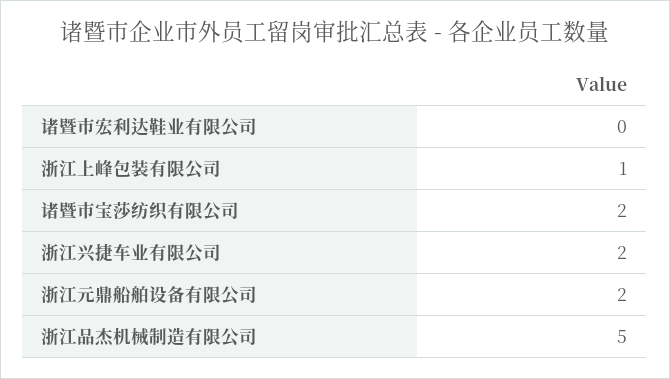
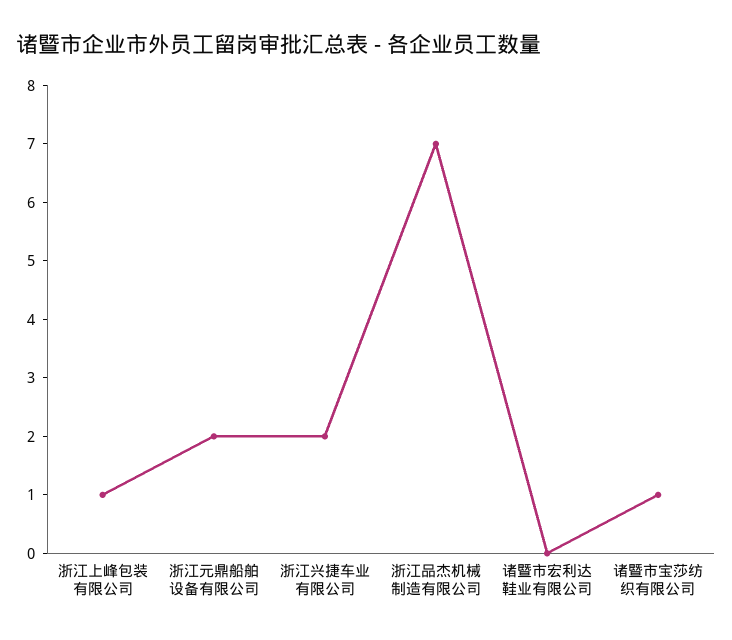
诸暨市宝莎纺织有限公司: 2 -> 1
浙江品杰机械制造有限公司: 5 -> 7

